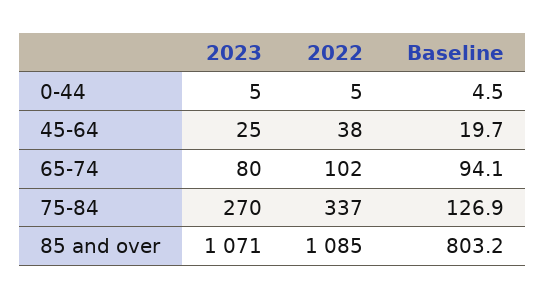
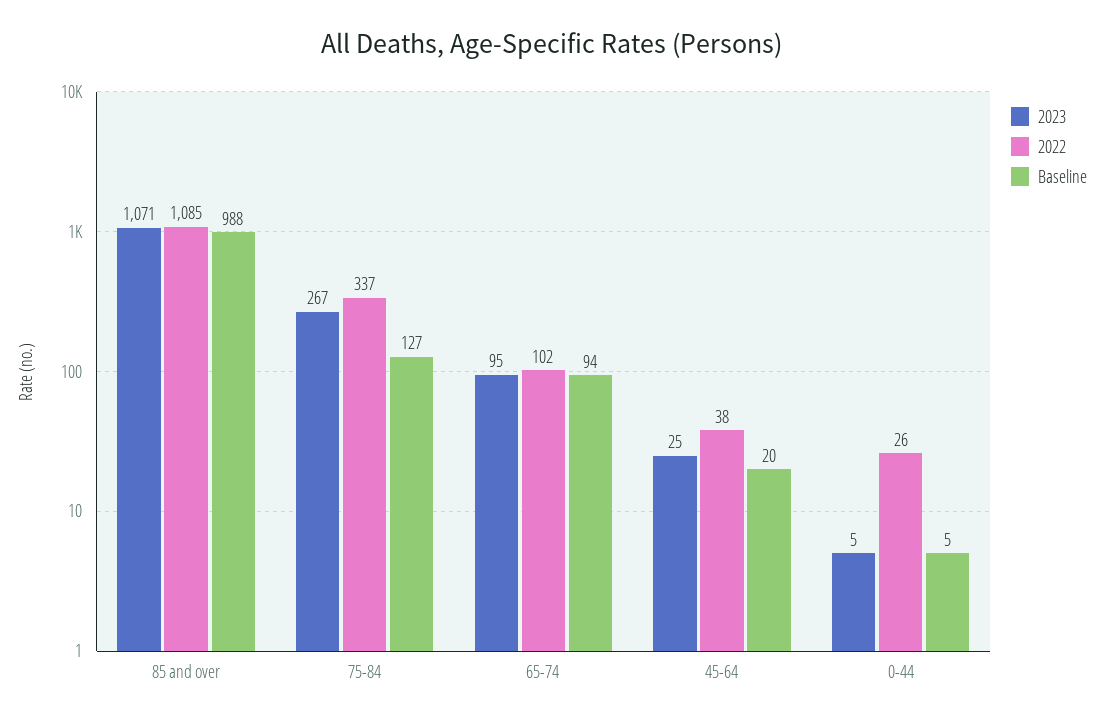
2022, 0-44: 5 -> 26
2023, 65-74: 80 -> 95
2023, 75-84: 270 -> 267
Baseline, 85 and over: 803.2 -> 988

